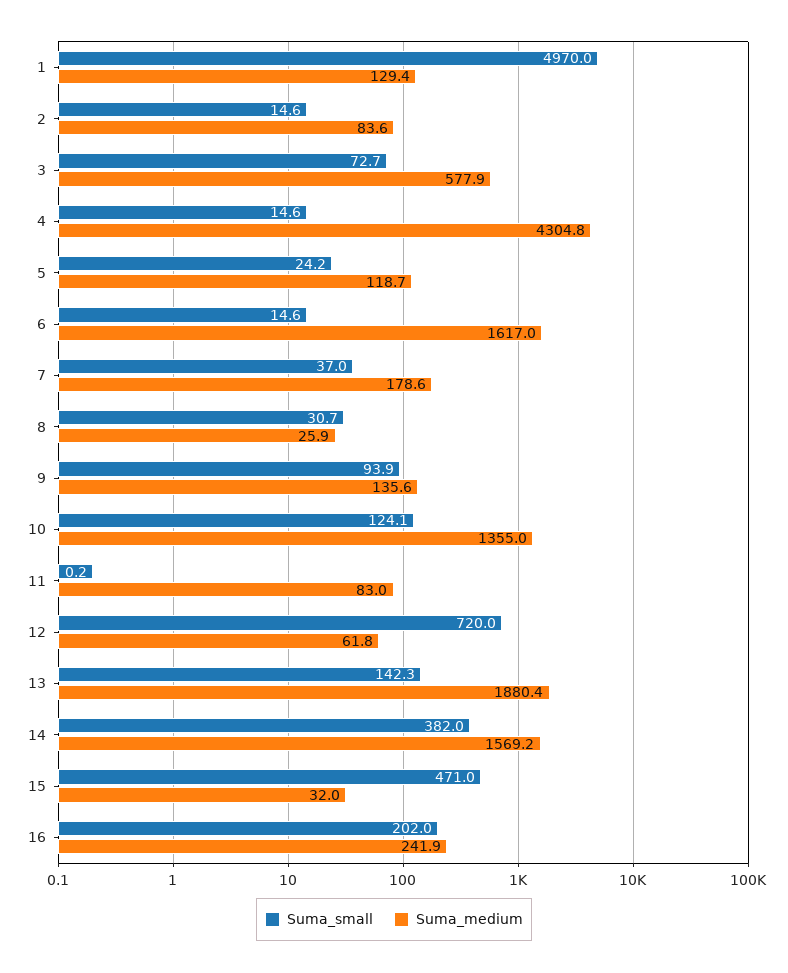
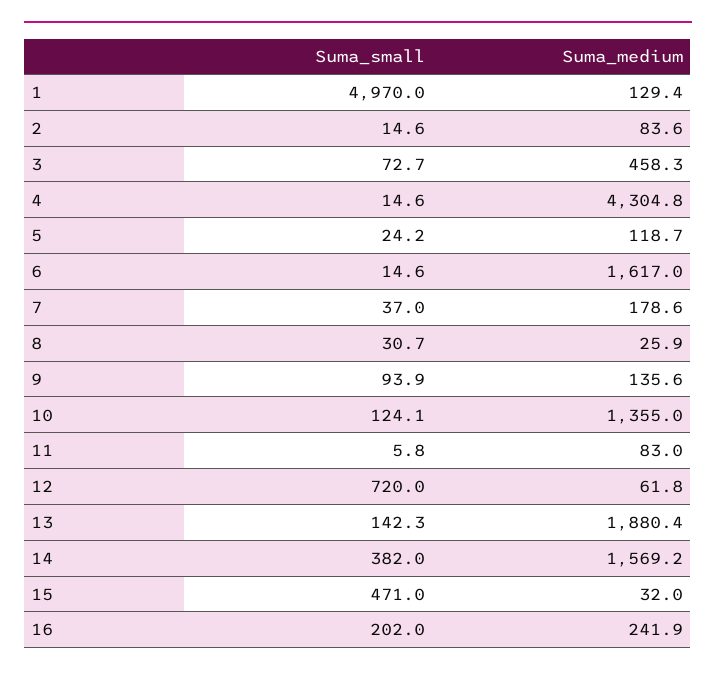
Suma_medium, 3: 577.9 -> 458.3
Suma_small, 11: 0.2 -> 5.8

